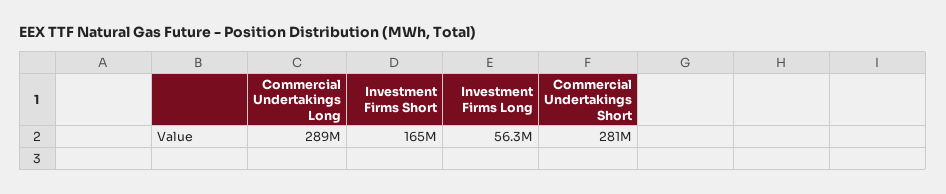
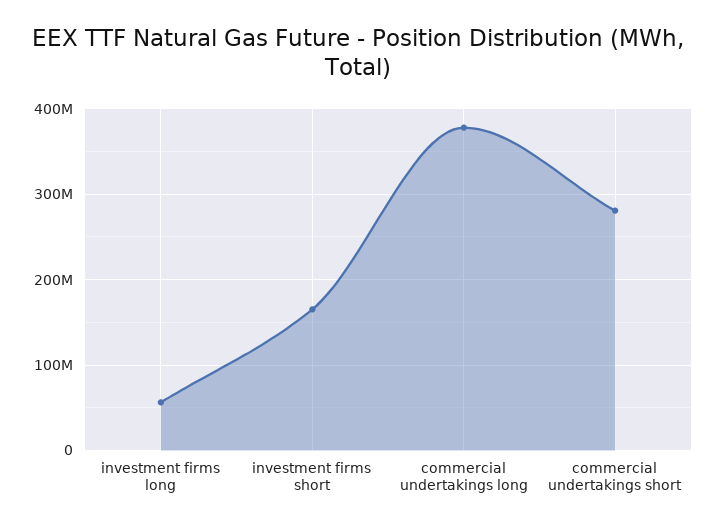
Commercial Undertakings Long: 289000000 -> 380000000

